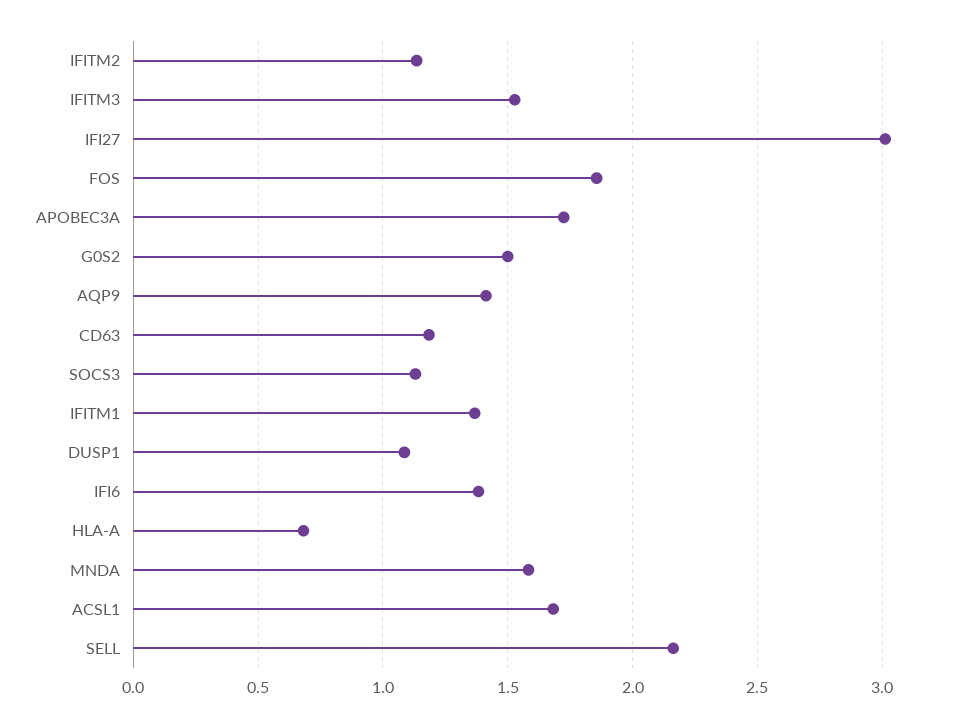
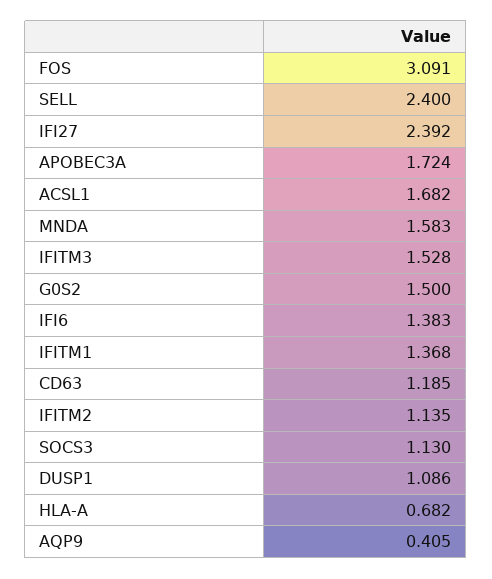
IFI27: 3 -> 2.392
FOS: 1.85 -> 3.091
AQP9: 1.4 -> 0.405
SELL: 2.15 -> 2.4

